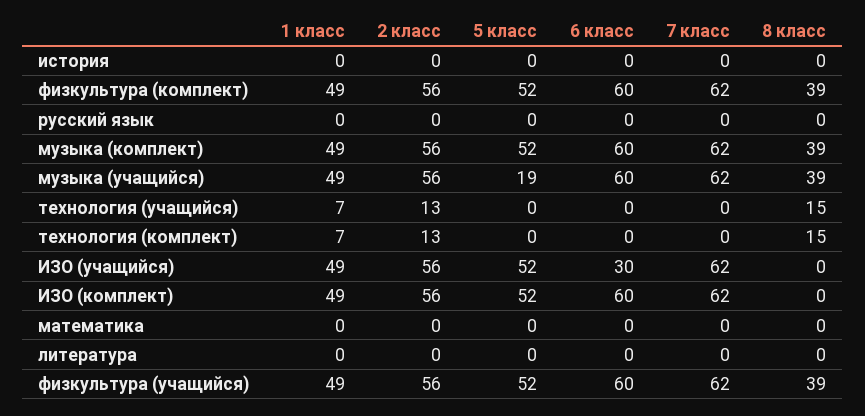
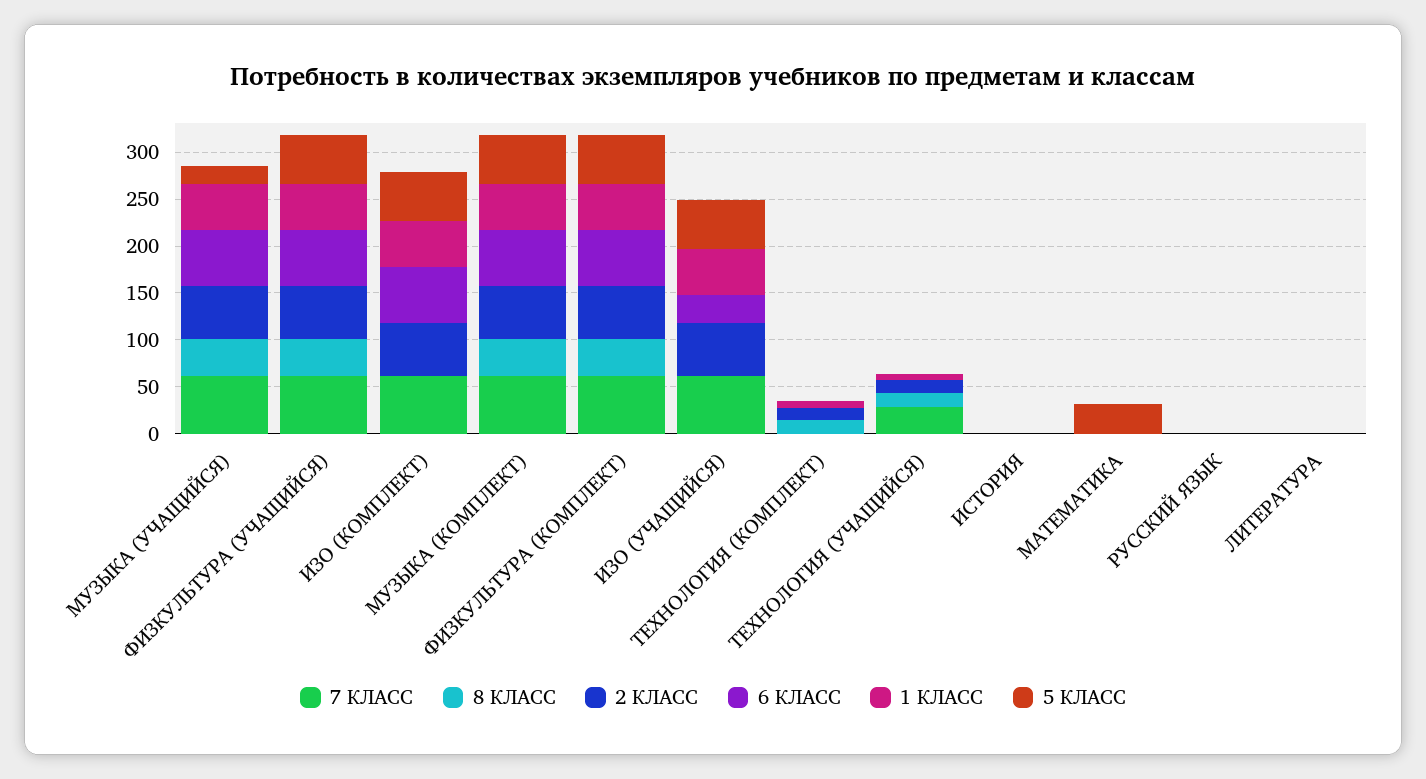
7 класс, технология (учащийся): 0 -> 30
5 класс, математика: 0 -> 30

